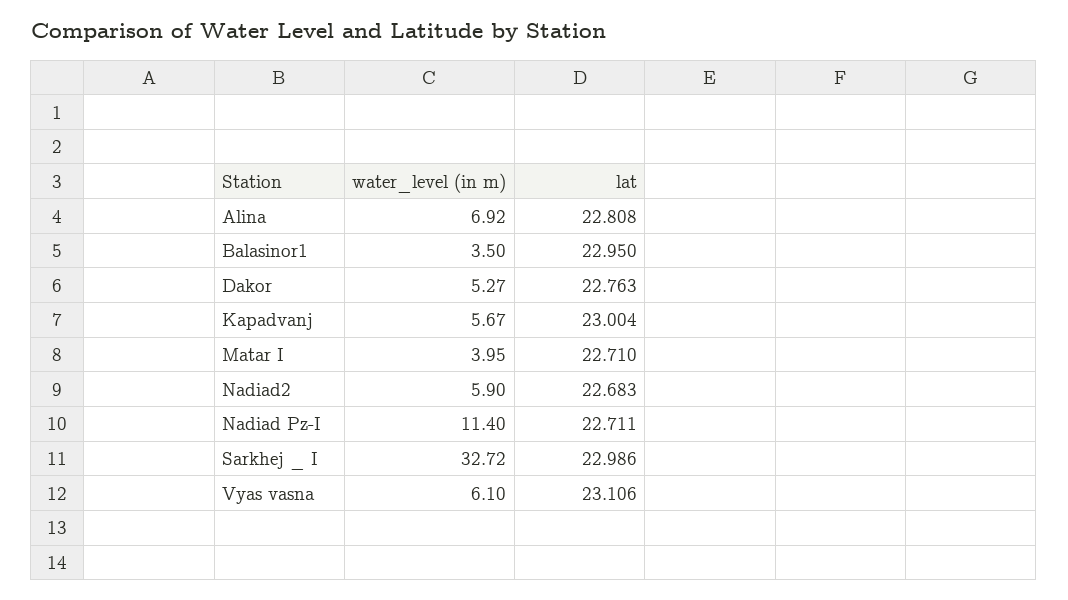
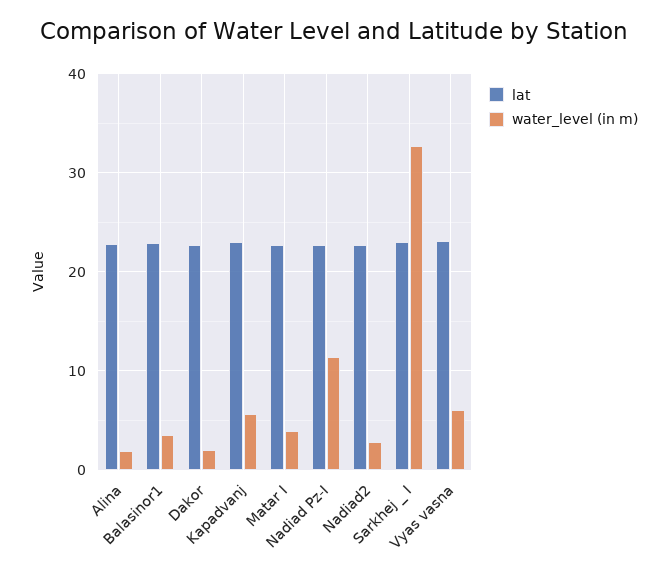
water_level (in m), Alina: 6.92 -> 2
water_level (in m), Dakor: 5.27 -> 2
water_level (in m), Nadiad2: 5.9 -> 3

